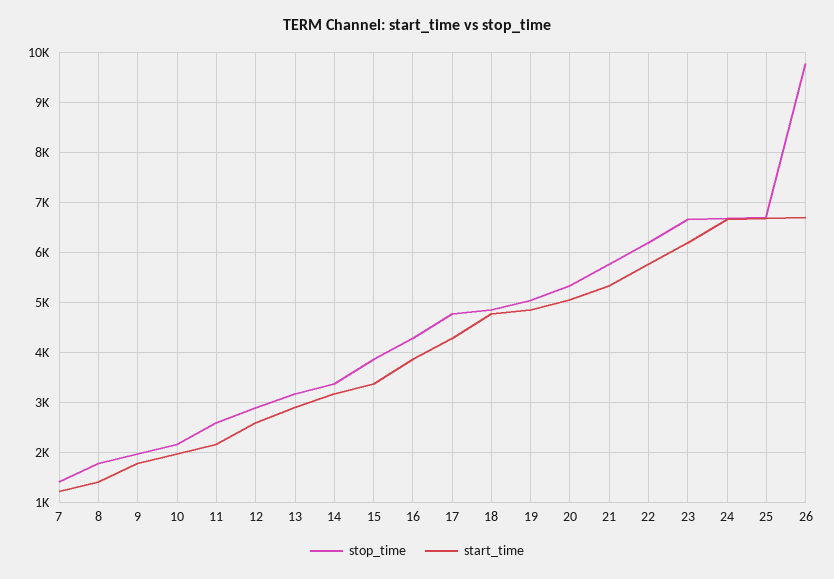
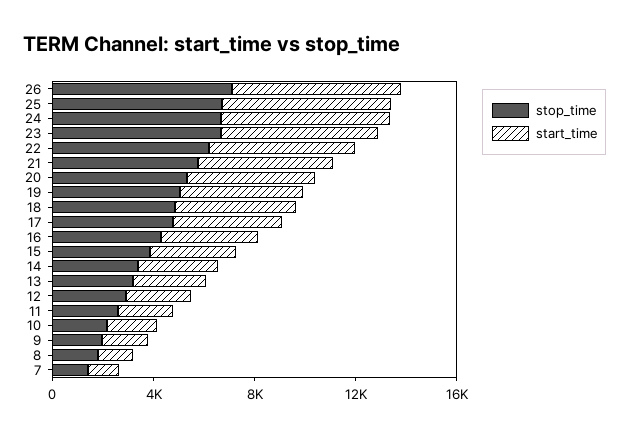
stop_time, 26: 9800 -> 7000

